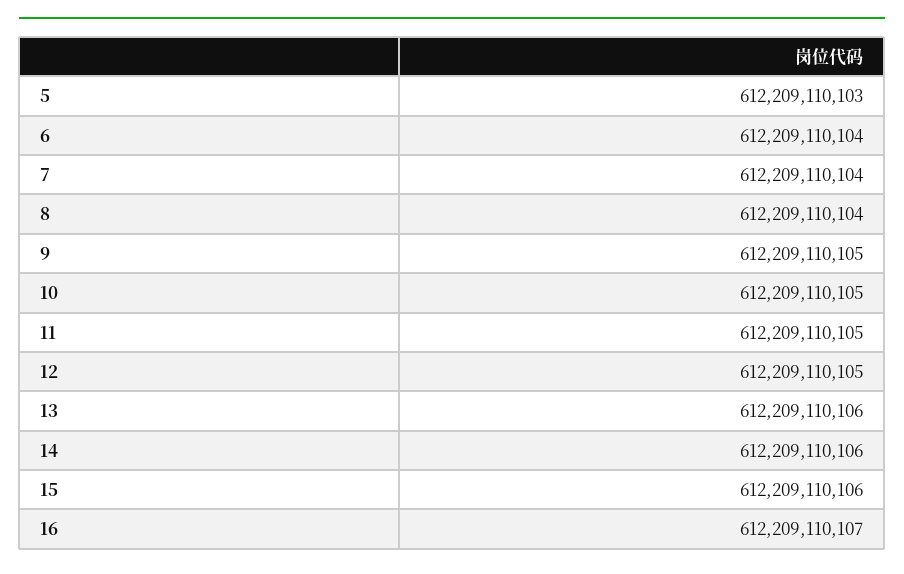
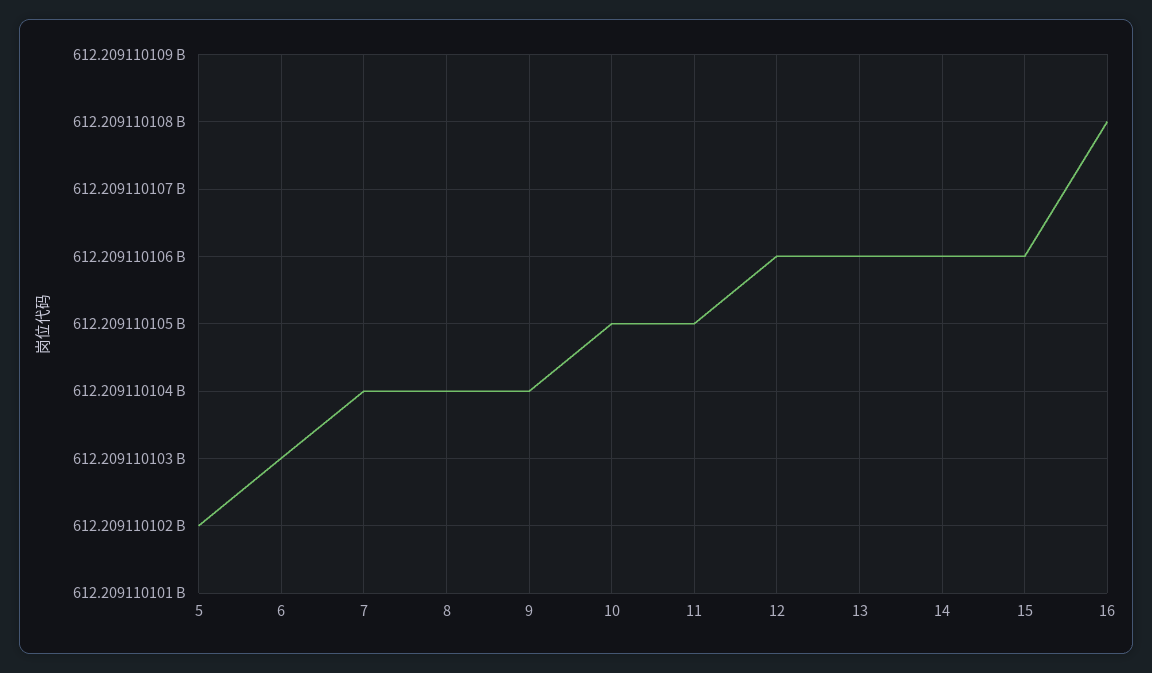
5: 612209110103 -> 612209110102
6: 612209110104 -> 612209110103
9: 612209110105 -> 612209110104
12: 612209110105 -> 612209110106
16: 612209110107 -> 612209110108

